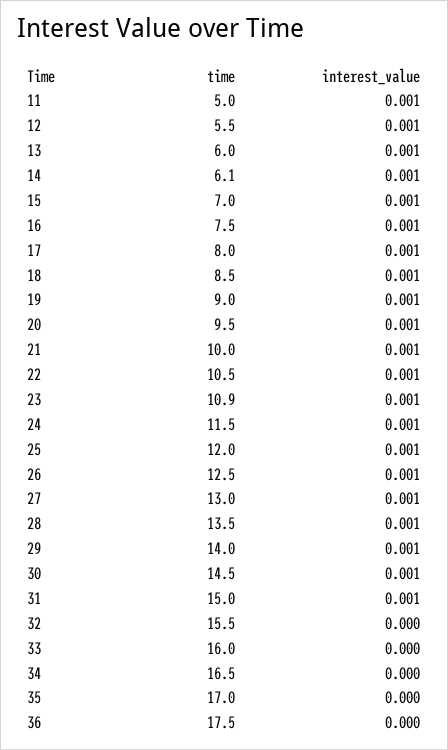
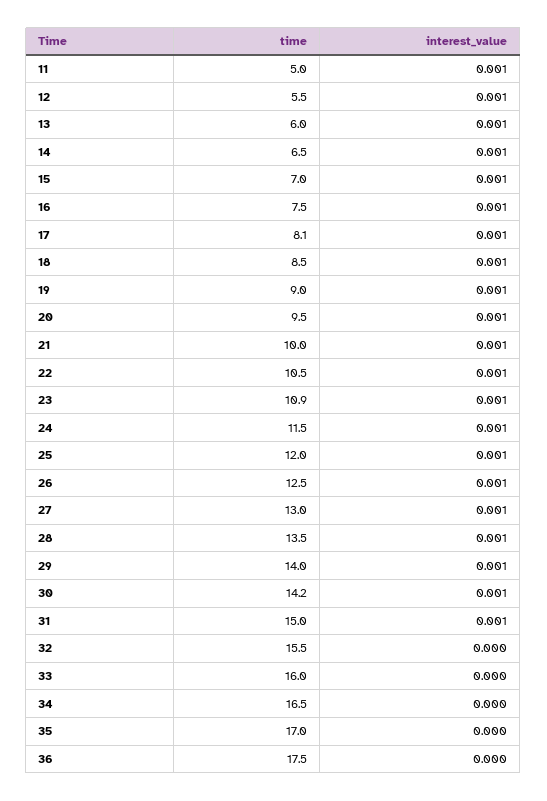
time, 14: 6.1 -> 6.5
time, 17: 8 -> 8.1
time, 30: 14.5 -> 14.2

